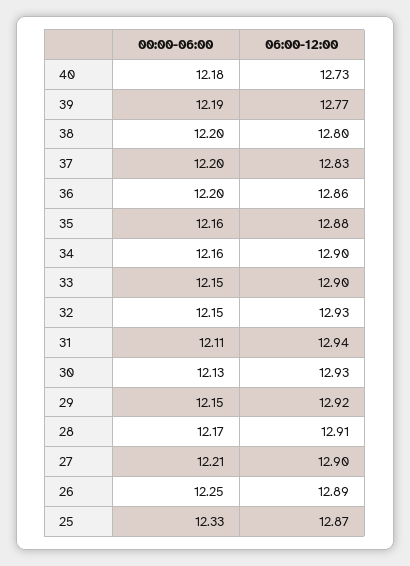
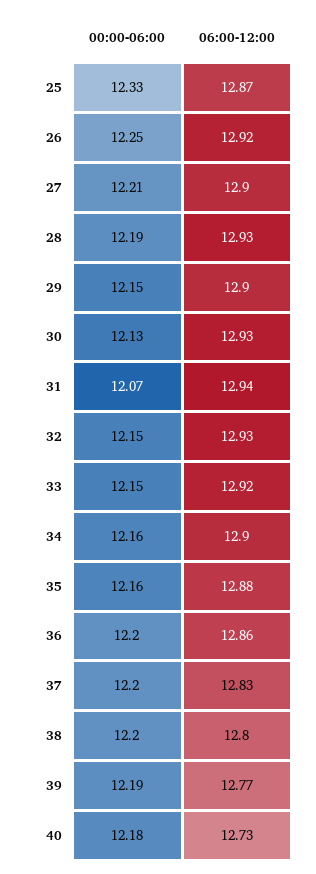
06:00-12:00, 33: 12.9 -> 12.92
00:00-06:00, 31: 12.11 -> 12.07
06:00-12:00, 29: 12.92 -> 12.9
00:00-06:00, 28: 12.17 -> 12.19
06:00-12:00, 28: 12.91 -> 12.93
06:00-12:00, 26: 12.89 -> 12.92

